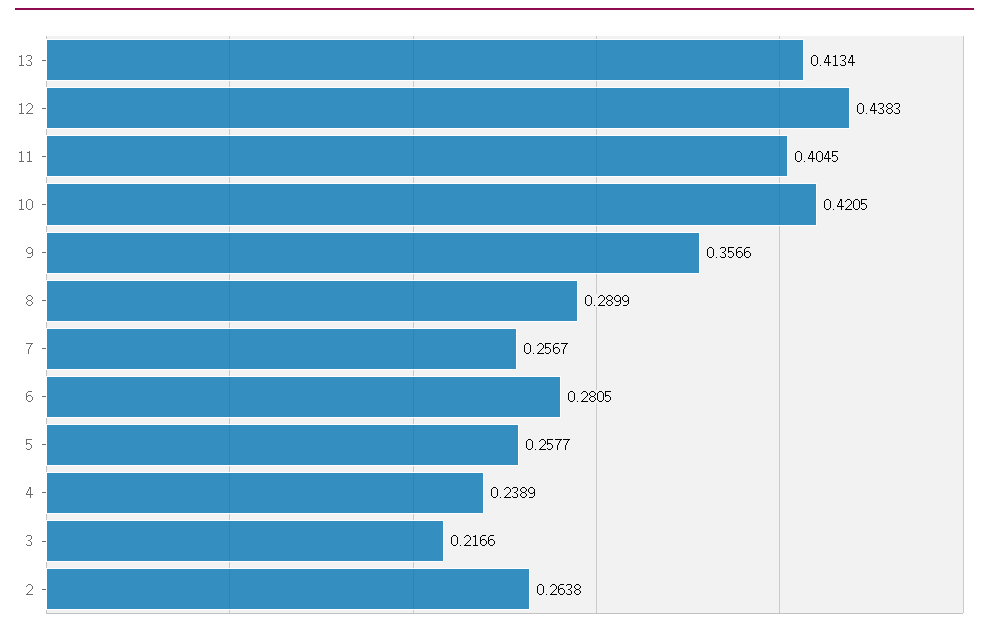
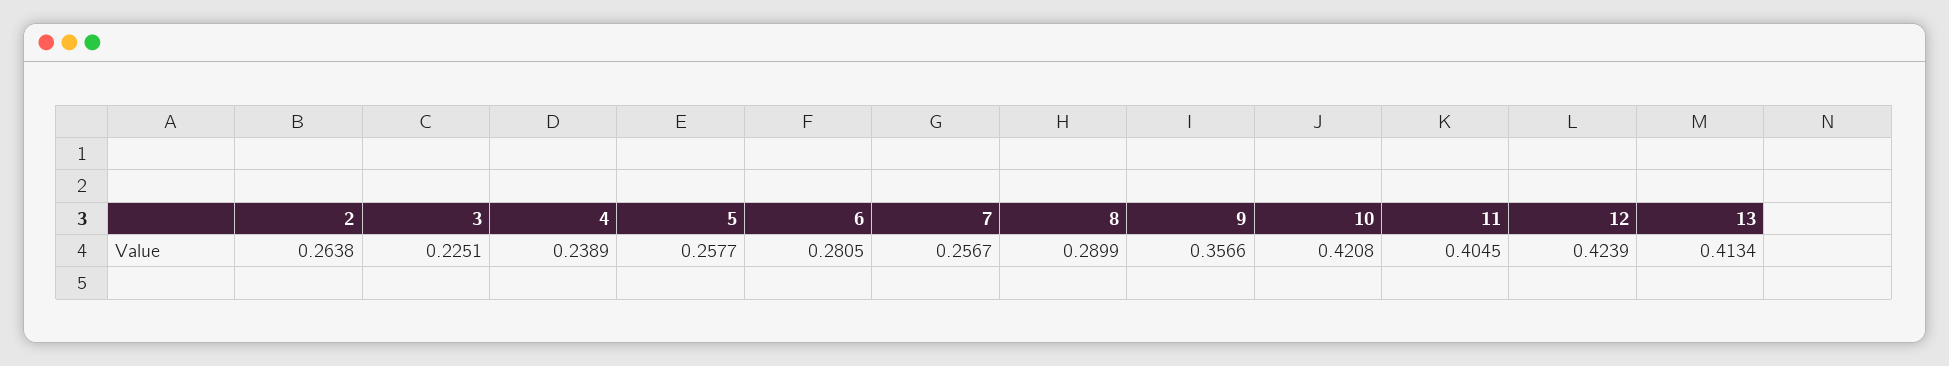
12: 0.4383 -> 0.4239
10: 0.4205 -> 0.4208
3: 0.2166 -> 0.2251

